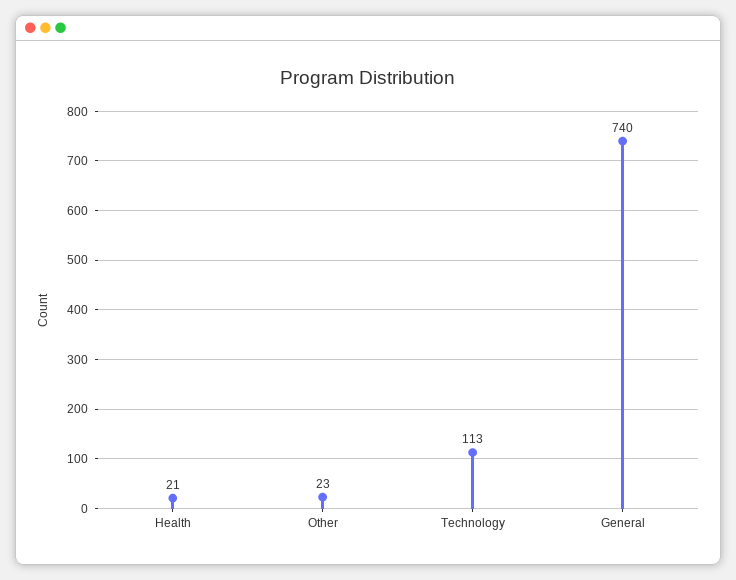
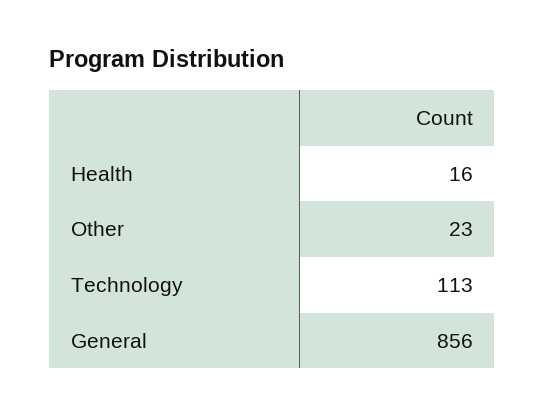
Health: 21 -> 16
General: 740 -> 856

